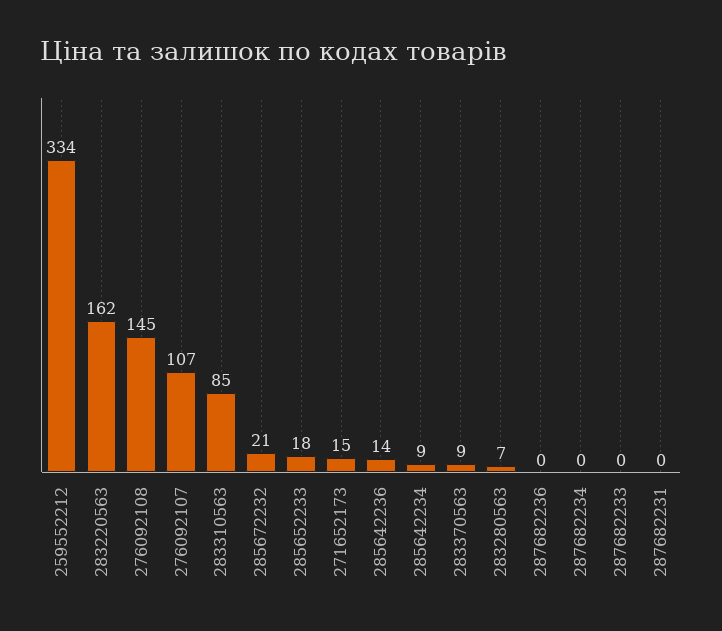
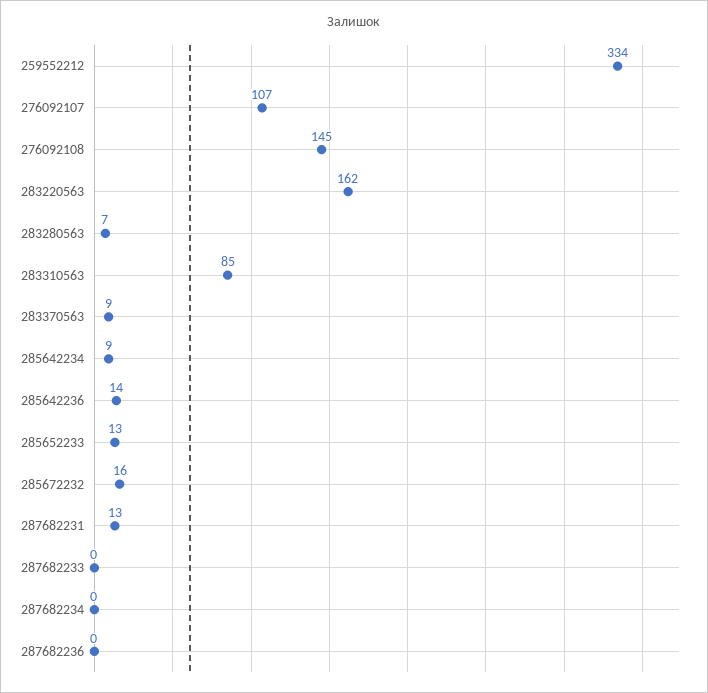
285672232: 21 -> 16
285652233: 18 -> 13
271652173: 15 -> none
287682231: 0 -> 13

